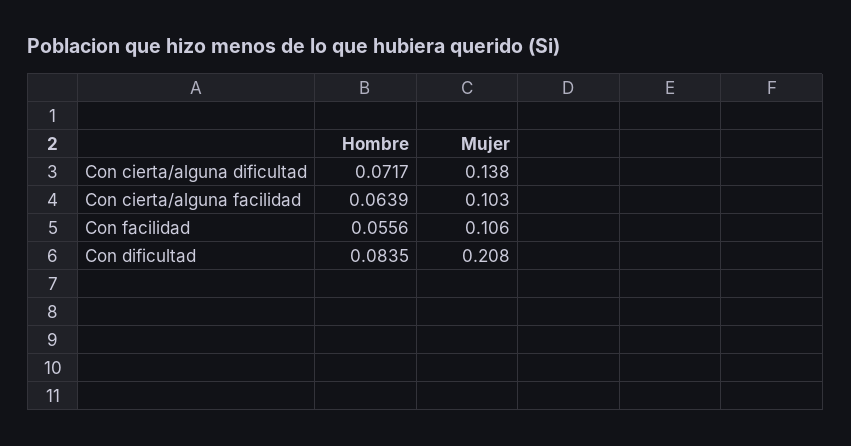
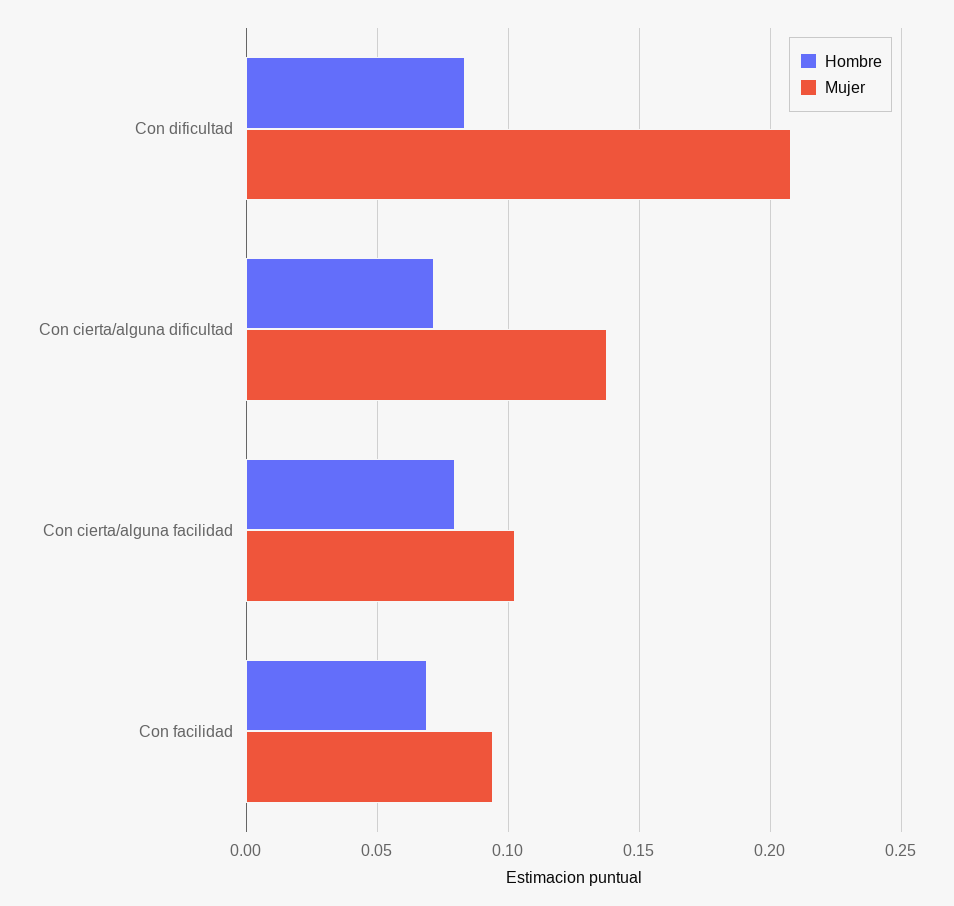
Hombre, Con cierta/alguna facilidad: 0.0639 -> 0.08
Hombre, Con facilidad: 0.0556 -> 0.07
Mujer, Con facilidad: 0.106 -> 0.095

